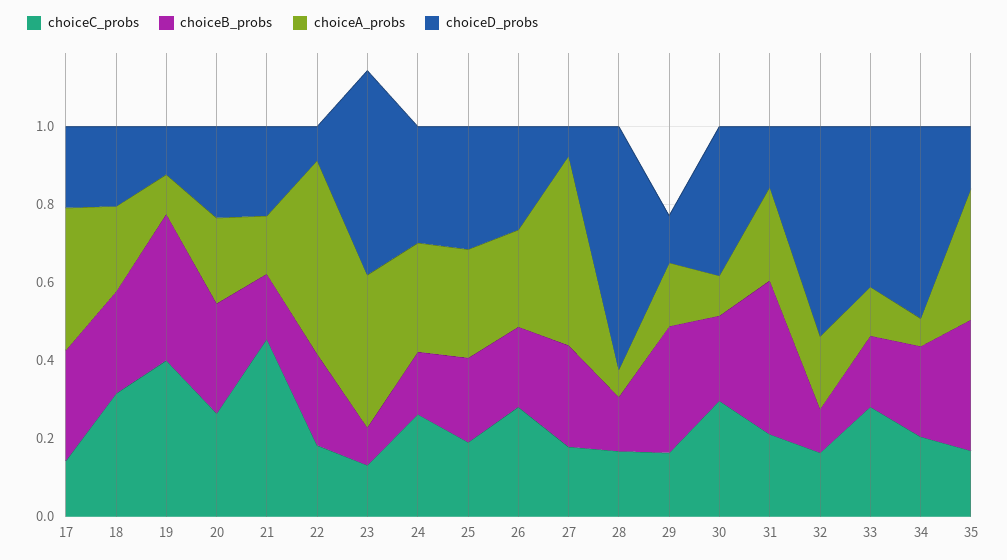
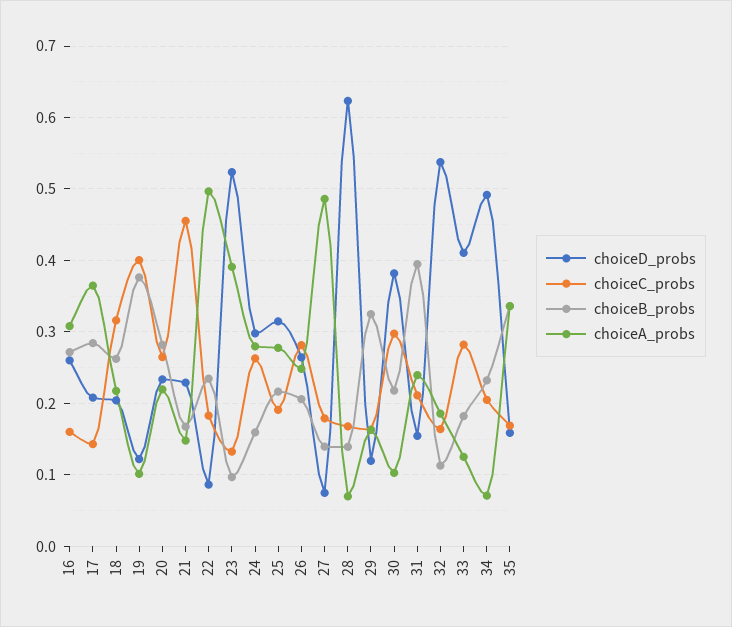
choiceB_probs, 27: 0.25 -> 0.14
choiceD_probs, 16: none -> 0.26
choiceC_probs, 16: none -> 0.16
choiceB_probs, 16: none -> 0.27
choiceA_probs, 16: none -> 0.31

